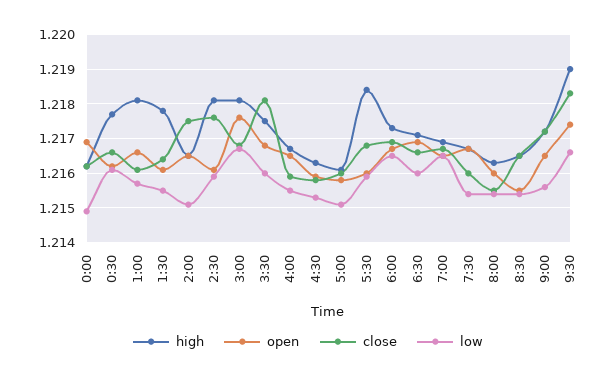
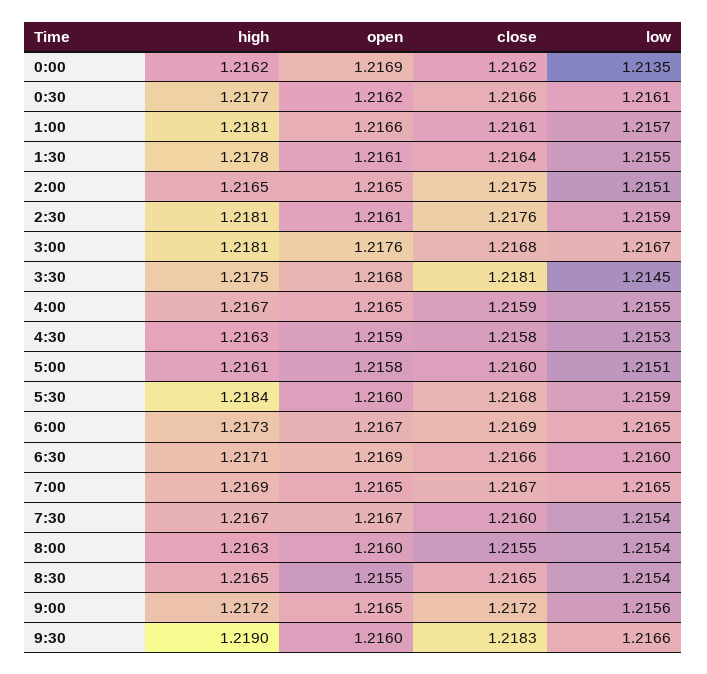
low, 0:00: 1.215 -> 1.2135
low, 3:30: 1.216 -> 1.2145
open, 9:30: 1.2175 -> 1.216

